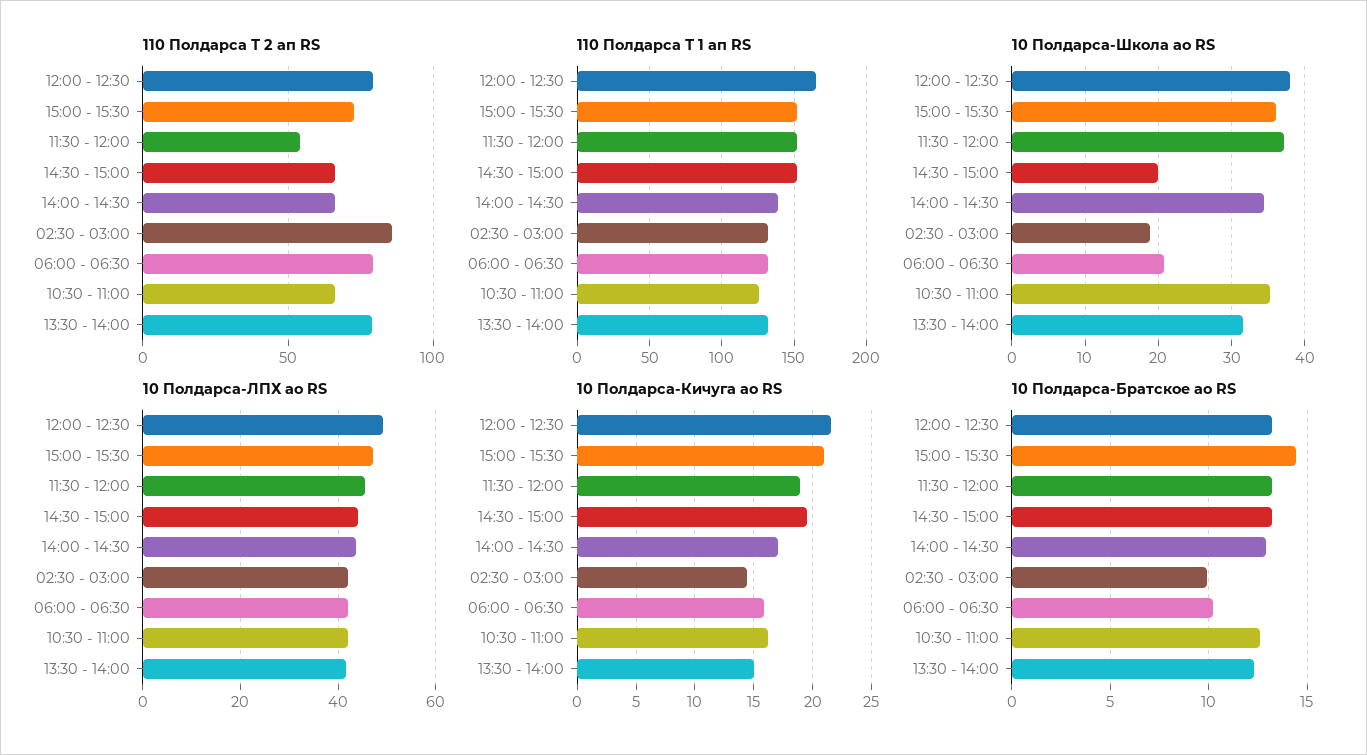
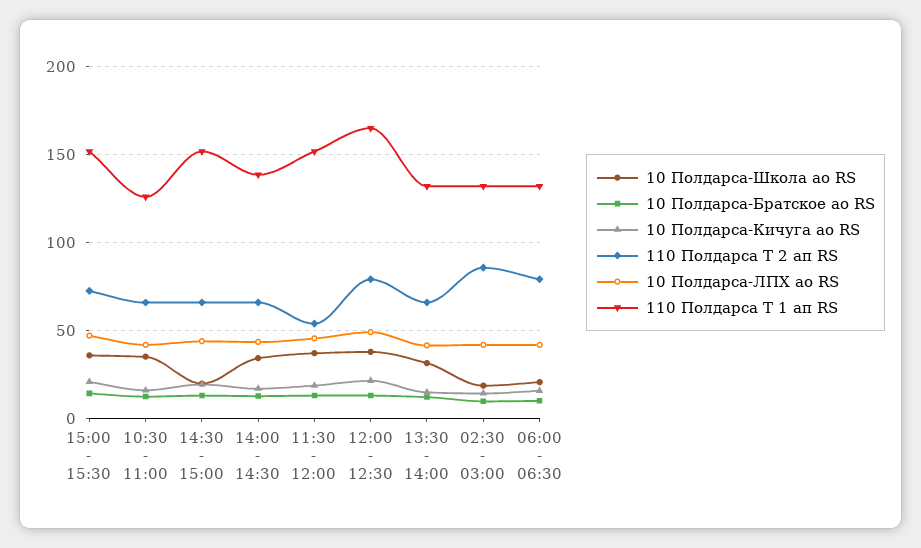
110 Полдарса Т 2 ап RS, 13:30 - 14:00: 80 -> 65

